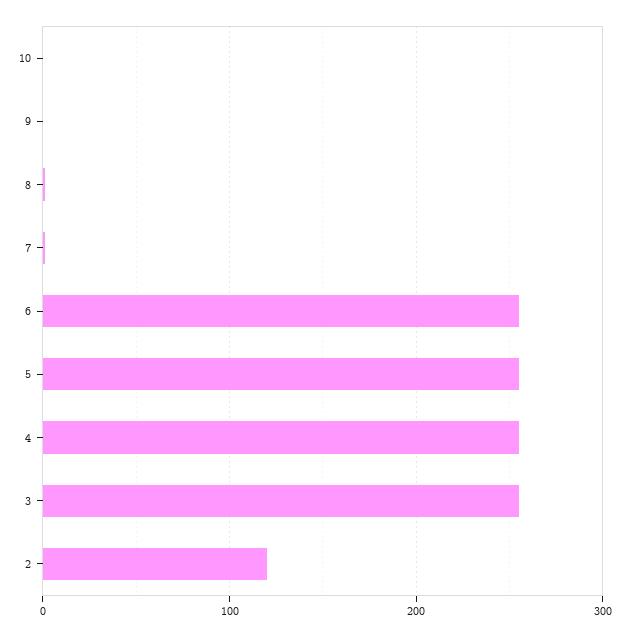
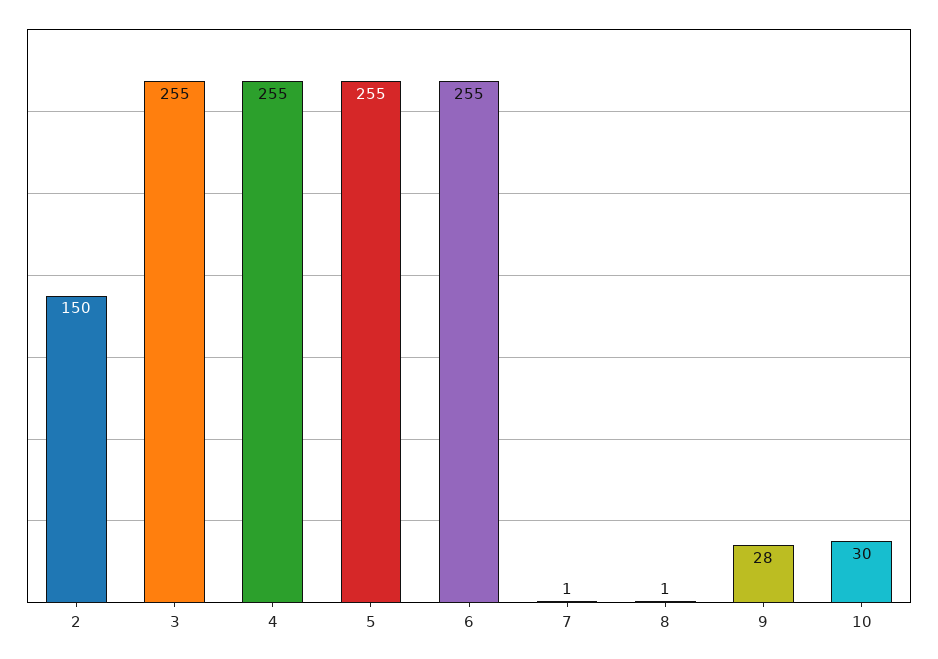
10: 0 -> 30
9: 0 -> 28
2: 120 -> 150

